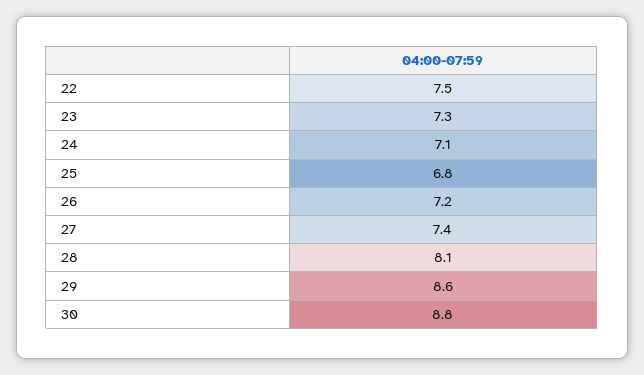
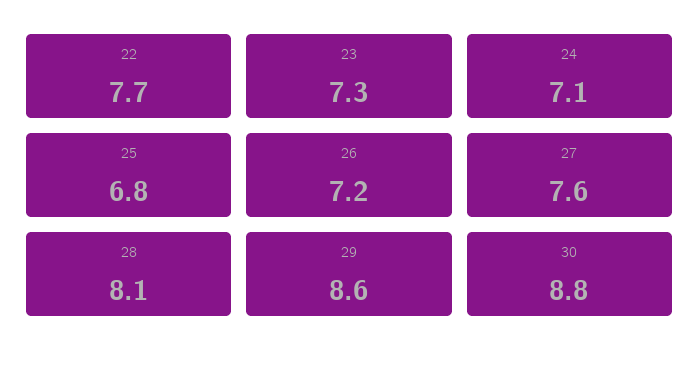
22: 7.5 -> 7.7
27: 7.4 -> 7.6

